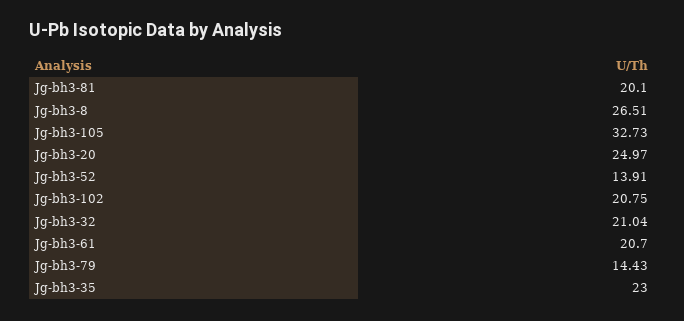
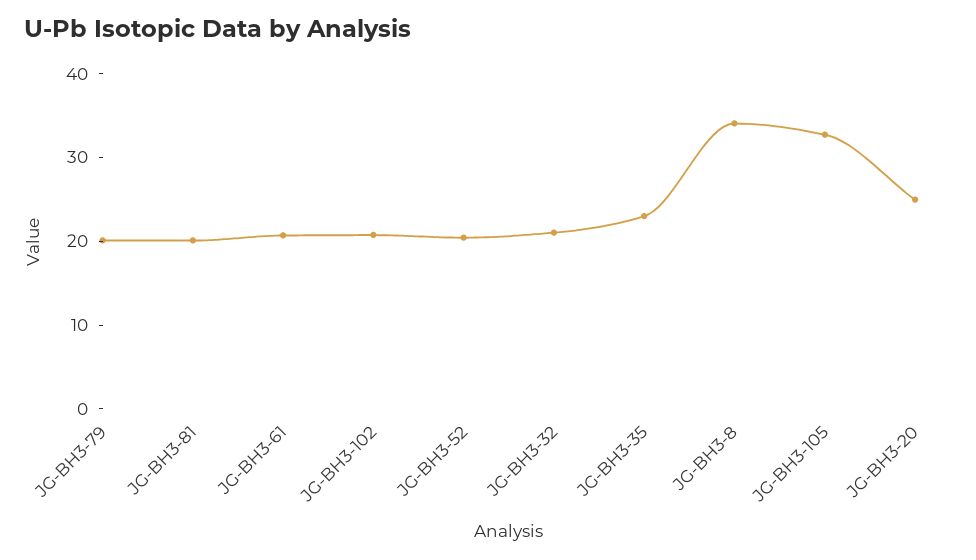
Jg-bh3-8: 26.51 -> 34
Jg-bh3-52: 13.91 -> 20
Jg-bh3-79: 14.43 -> 20

